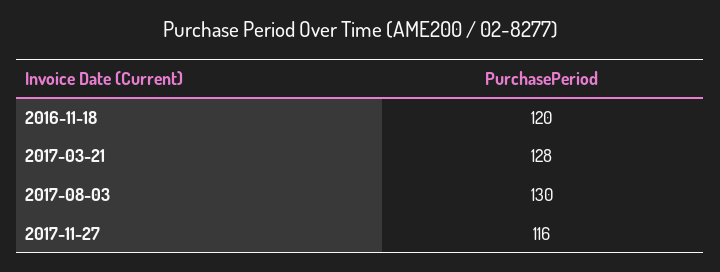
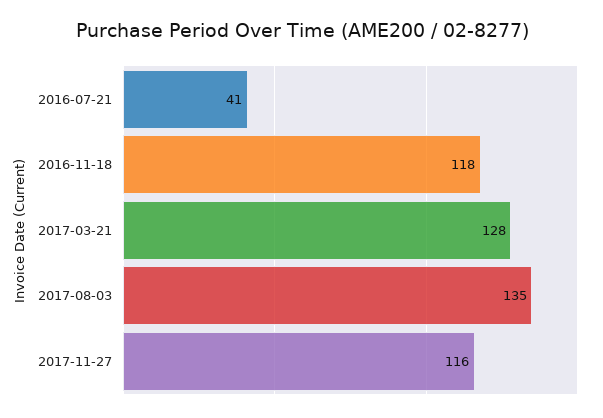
2016-11-18: 120 -> 118
2017-08-03: 130 -> 135
2016-07-21: none -> 41

